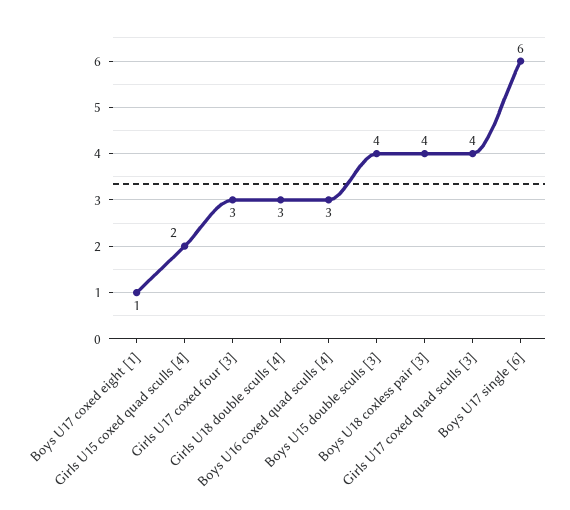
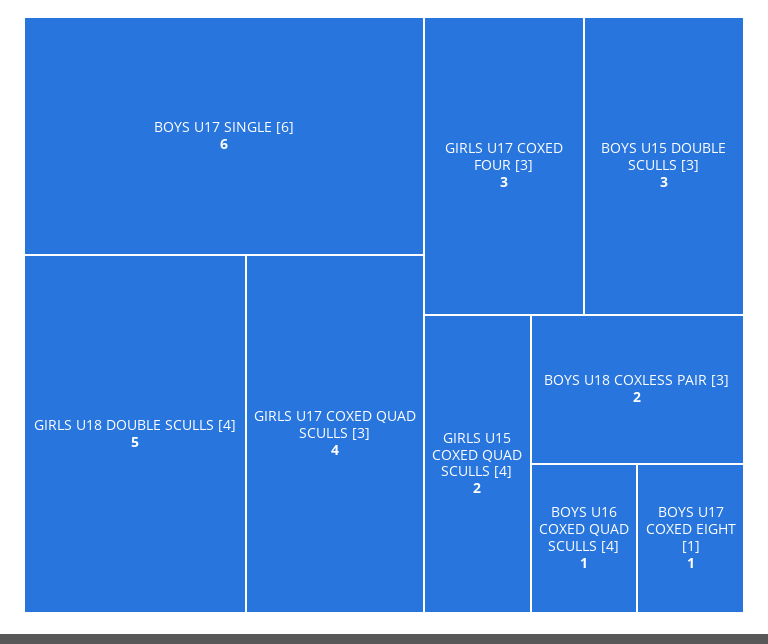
Girls U18 double sculls [4]: 3 -> 5
Boys U16 coxed quad sculls [4]: 3 -> 1
Boys U15 double sculls [3]: 4 -> 3
Boys U18 coxless pair [3]: 4 -> 2

